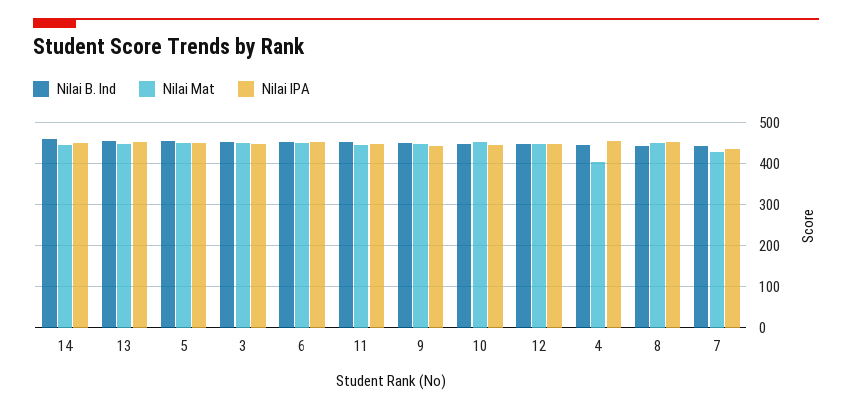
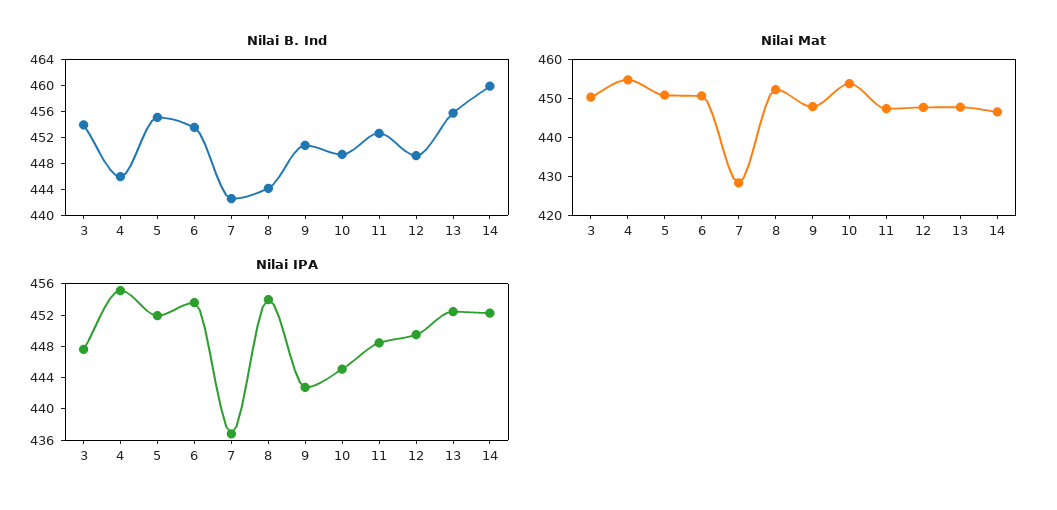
Nilai Mat, 4: 400 -> 455

